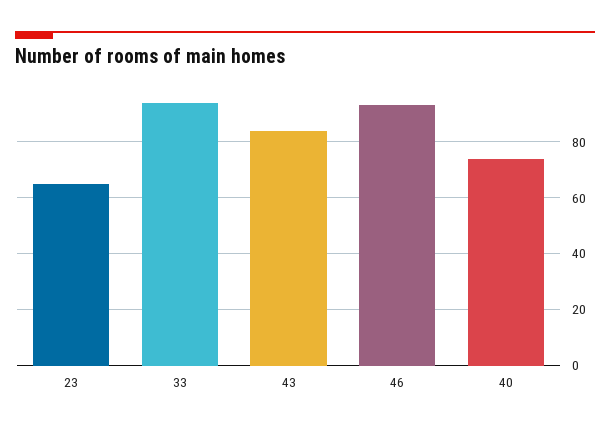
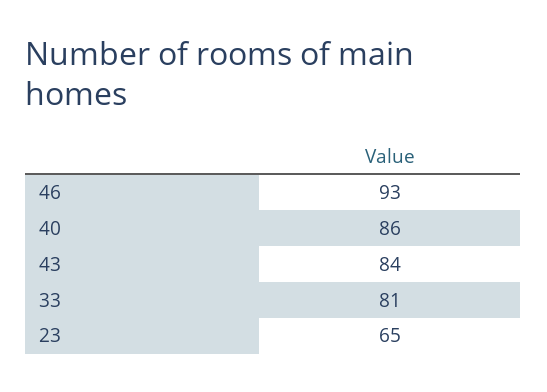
33: 95 -> 81
40: 75 -> 86

